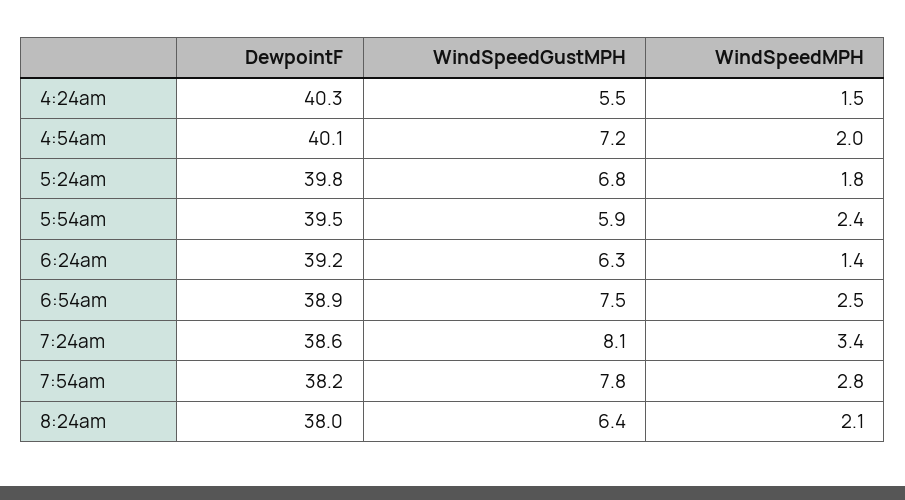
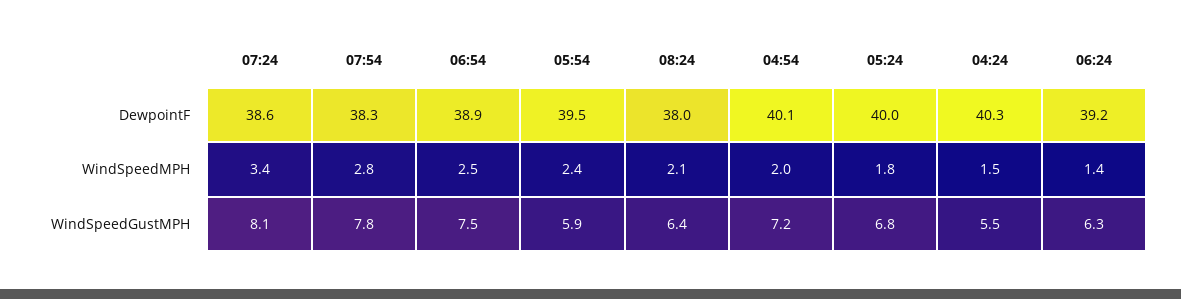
DewpointF, 5:24am: 39.8 -> 40
DewpointF, 7:54am: 38.2 -> 38.3

